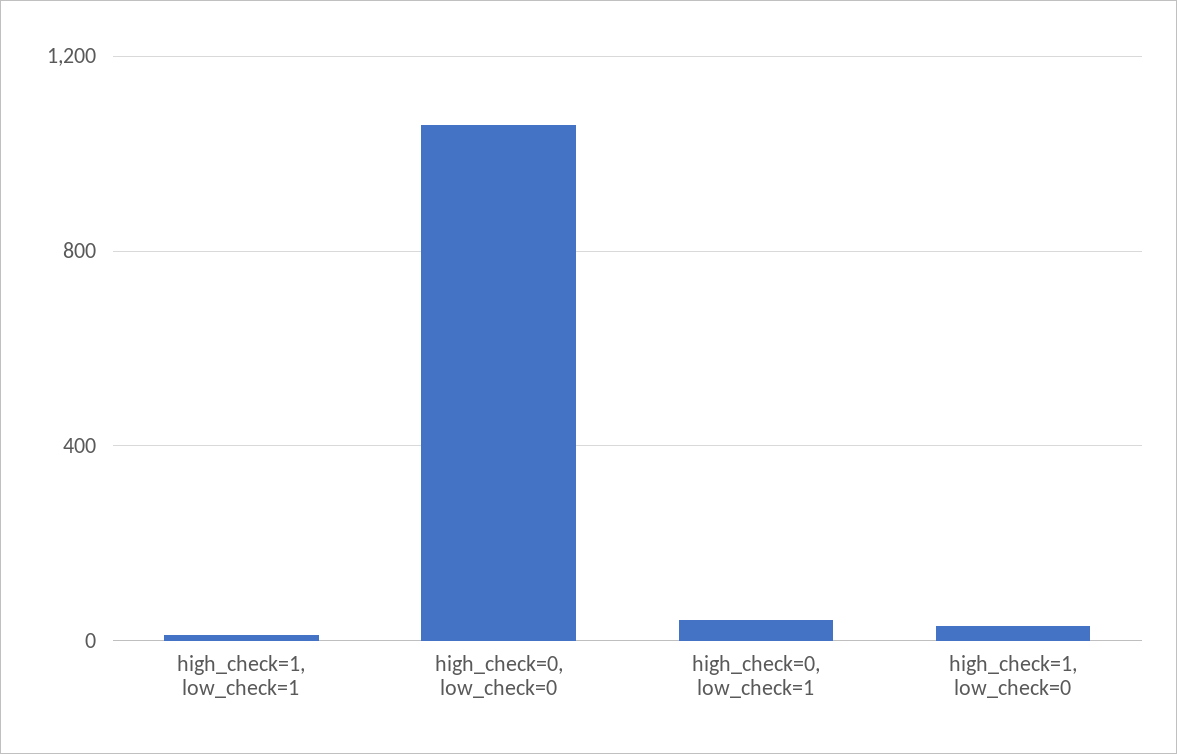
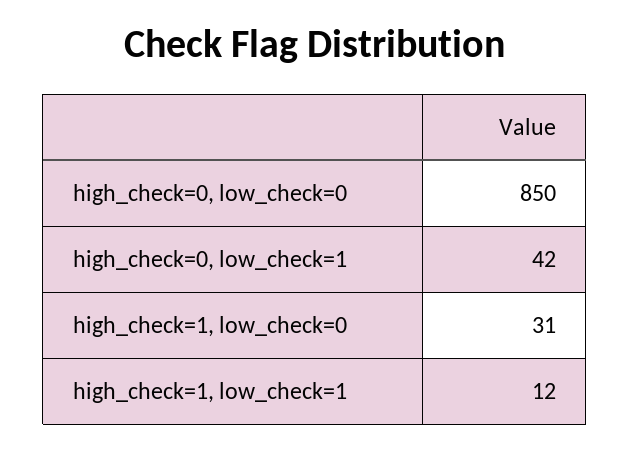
high_check=0, low_check=0: 1050 -> 850

